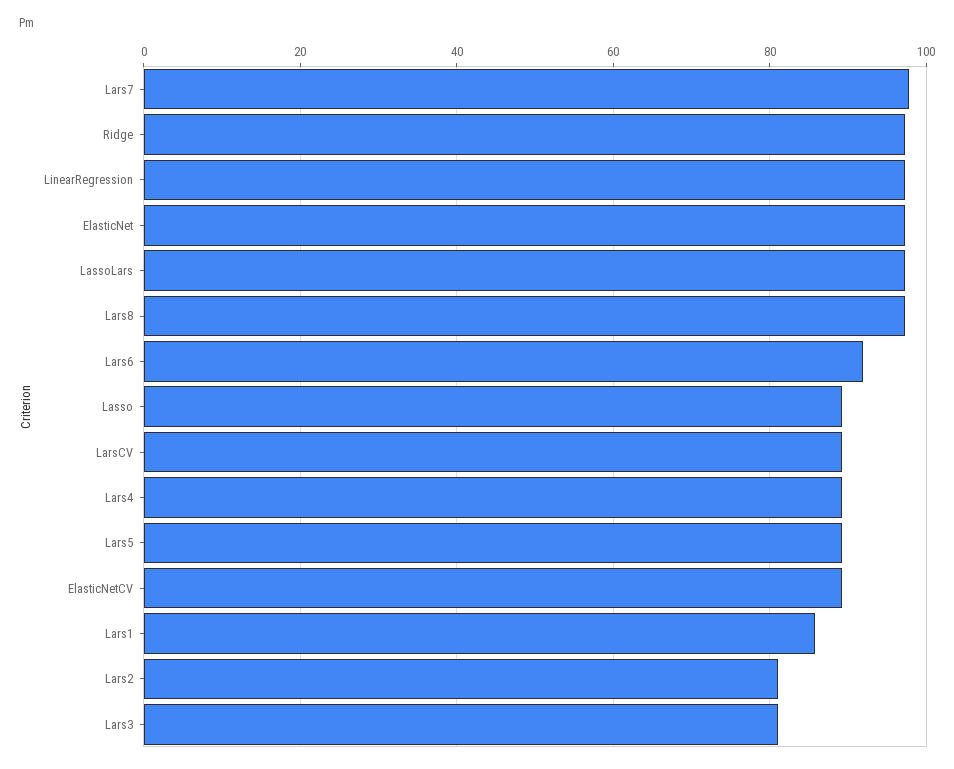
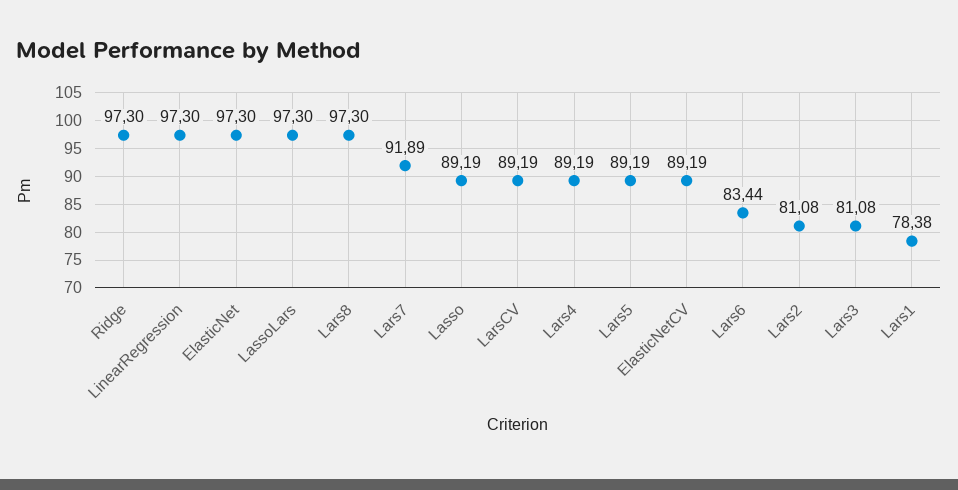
Lars7: 98 -> 91.89
Lars6: 92 -> 83.44
Lars1: 86 -> 78.38

